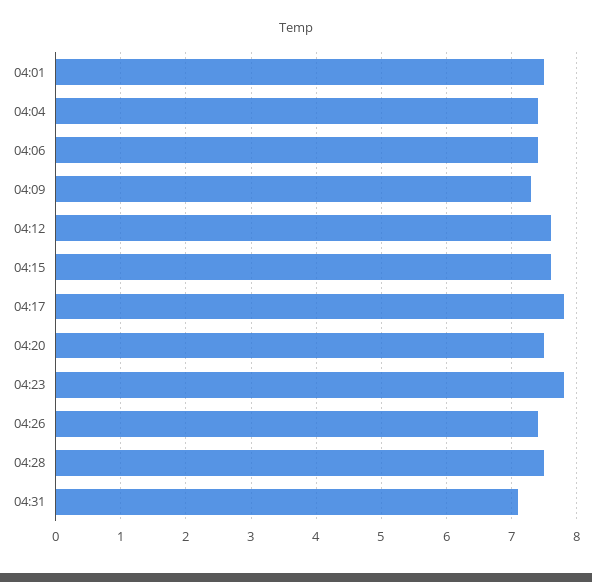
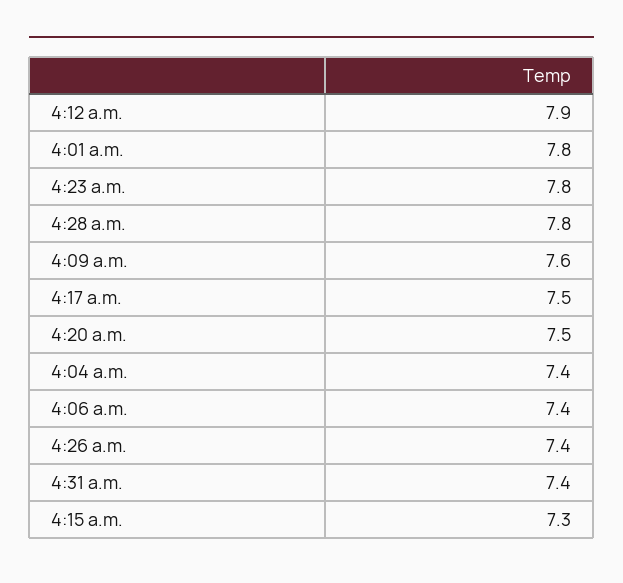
04:01: 7.5 -> 7.8
04:09: 7.3 -> 7.6
04:12: 7.6 -> 7.9
04:15: 7.6 -> 7.3
04:17: 7.8 -> 7.5
04:28: 7.5 -> 7.8
04:31: 7.1 -> 7.4

